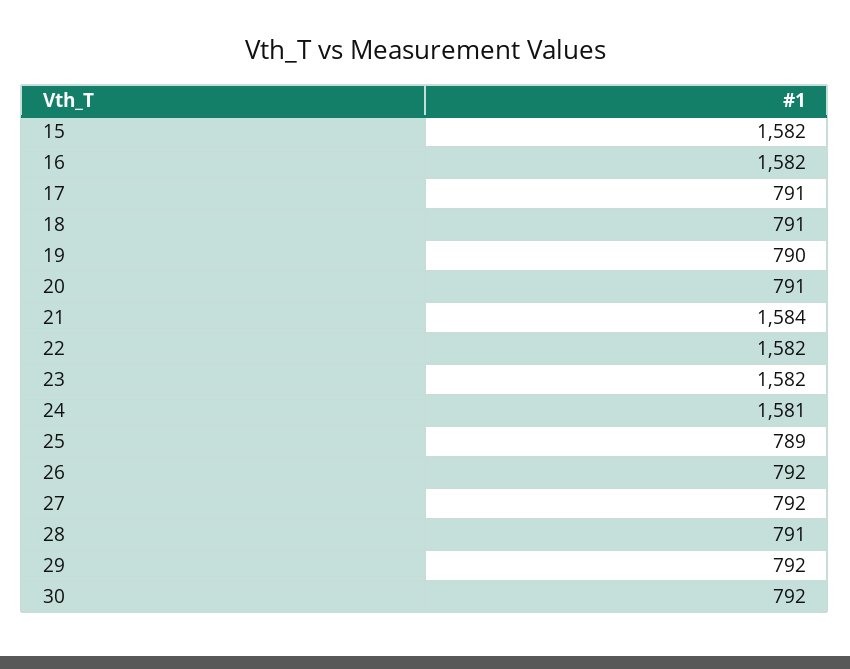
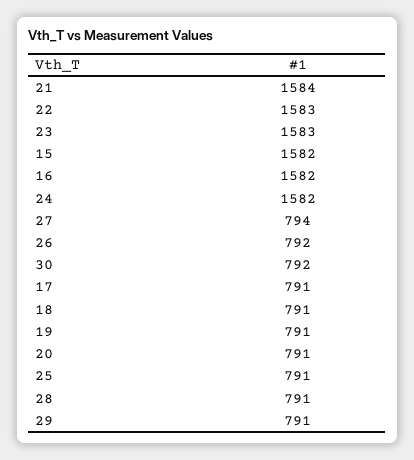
19: 790 -> 791
22: 1582 -> 1583
23: 1582 -> 1583
24: 1581 -> 1582
25: 789 -> 791
27: 792 -> 794
29: 792 -> 791

